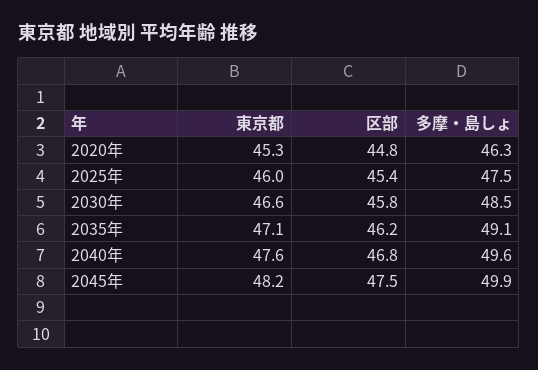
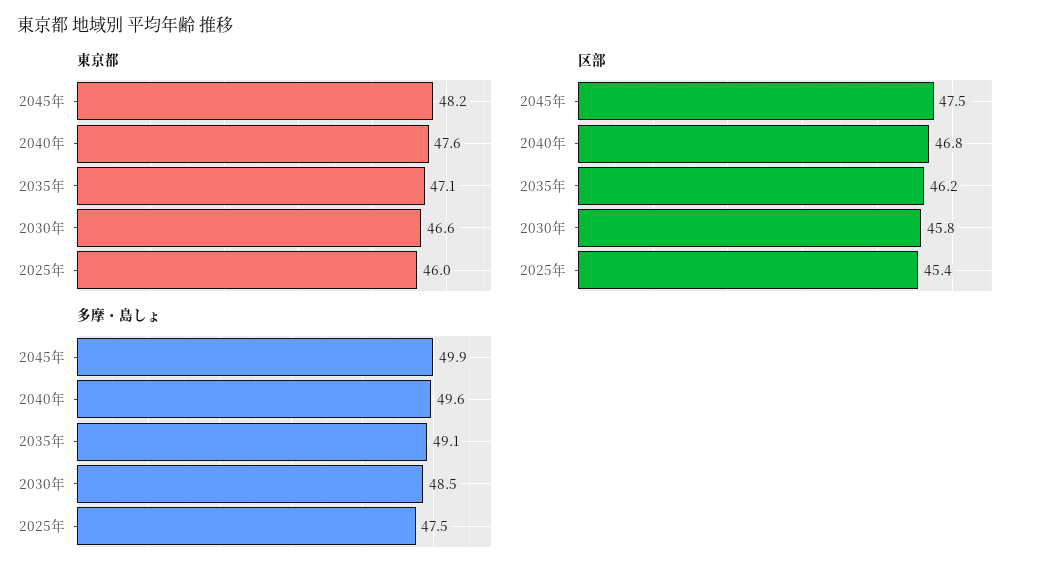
東京都, 2020年: 45.3 -> none
区部, 2020年: 44.8 -> none
多摩・島しょ, 2020年: 46.3 -> none

